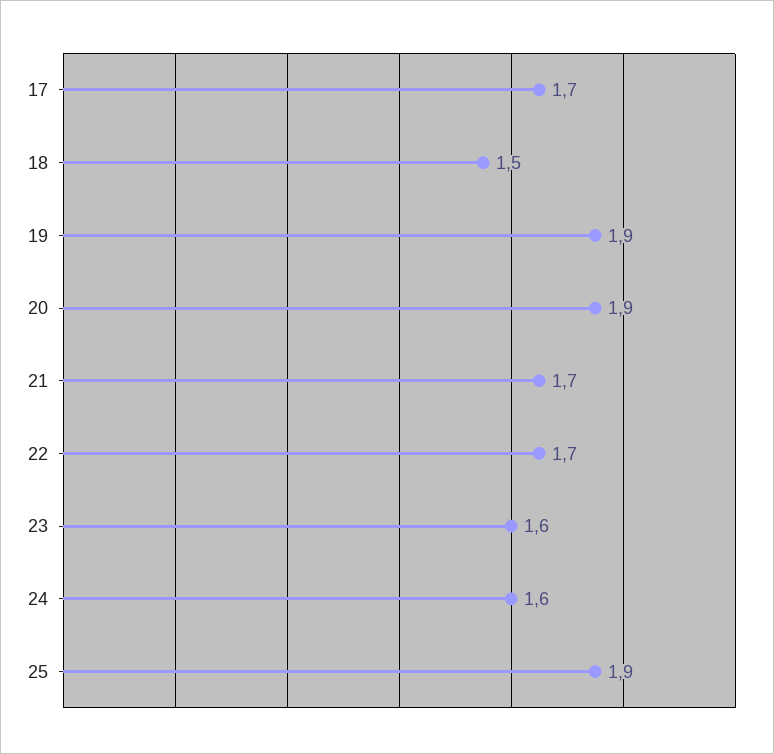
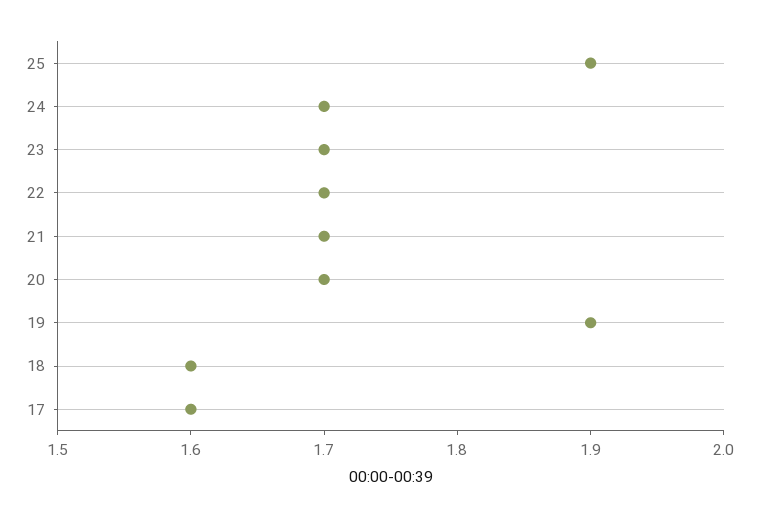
17: 1.7 -> 1.6
18: 1.5 -> 1.6
20: 1.9 -> 1.7
23: 1.6 -> 1.7
24: 1.6 -> 1.7

